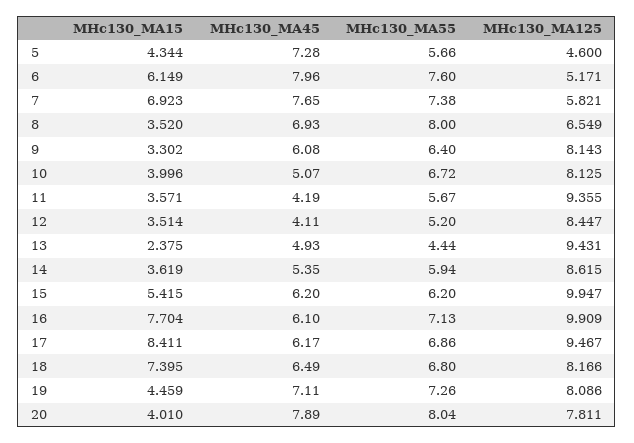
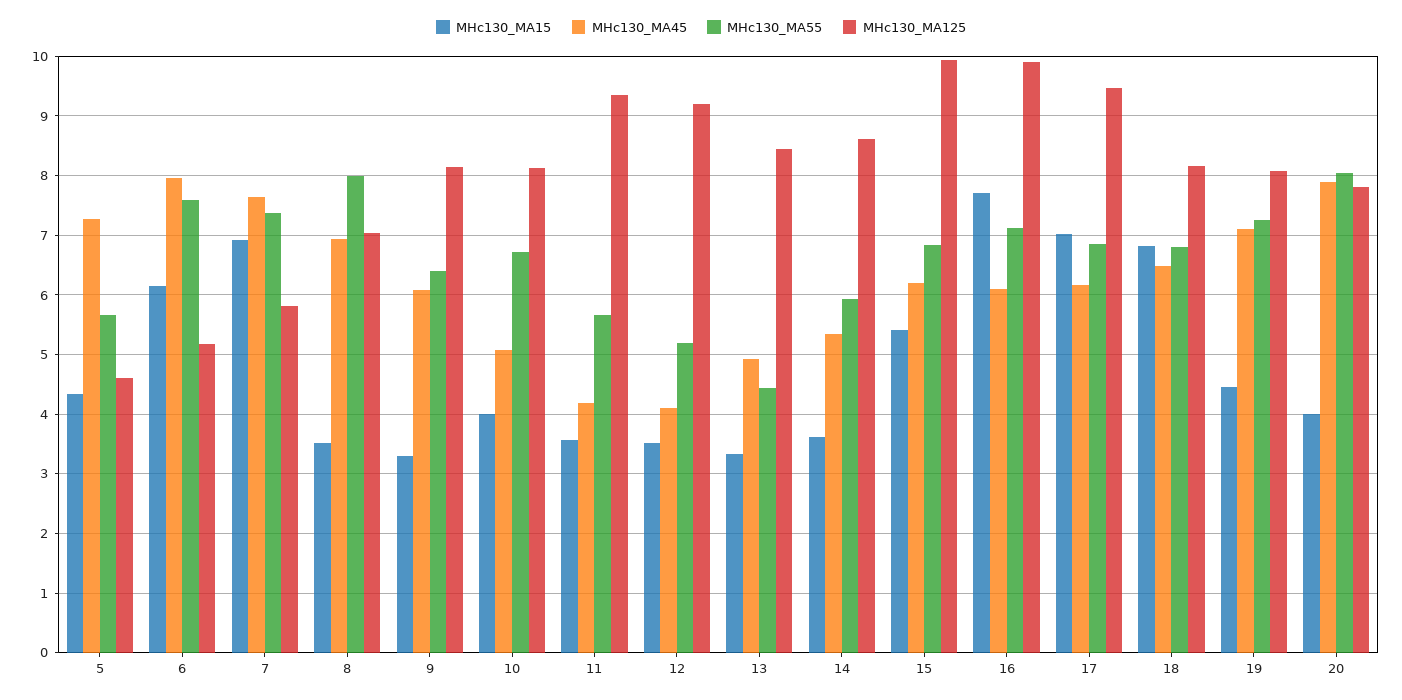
MHc130_MA125, 8: 6.549 -> 7
MHc130_MA125, 12: 8.447 -> 9.2
MHc130_MA15, 13: 2.375 -> 3.4
MHc130_MA125, 13: 9.431 -> 8.4
MHc130_MA55, 15: 6.2 -> 6.8
MHc130_MA15, 17: 8.411 -> 7
MHc130_MA15, 18: 7.395 -> 6.8

